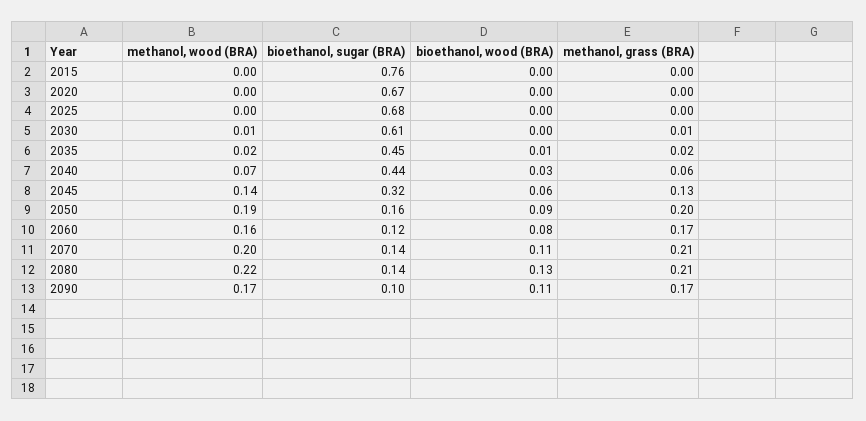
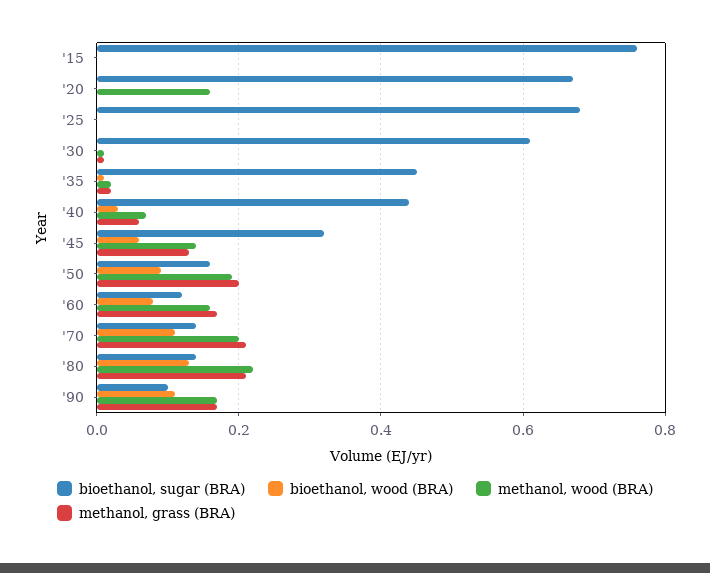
methanol, wood (BRA), 2020: 0 -> 0.15

